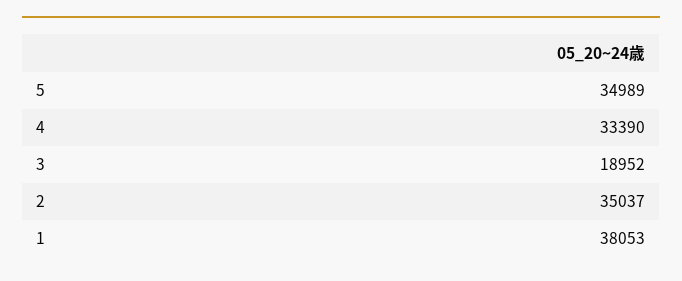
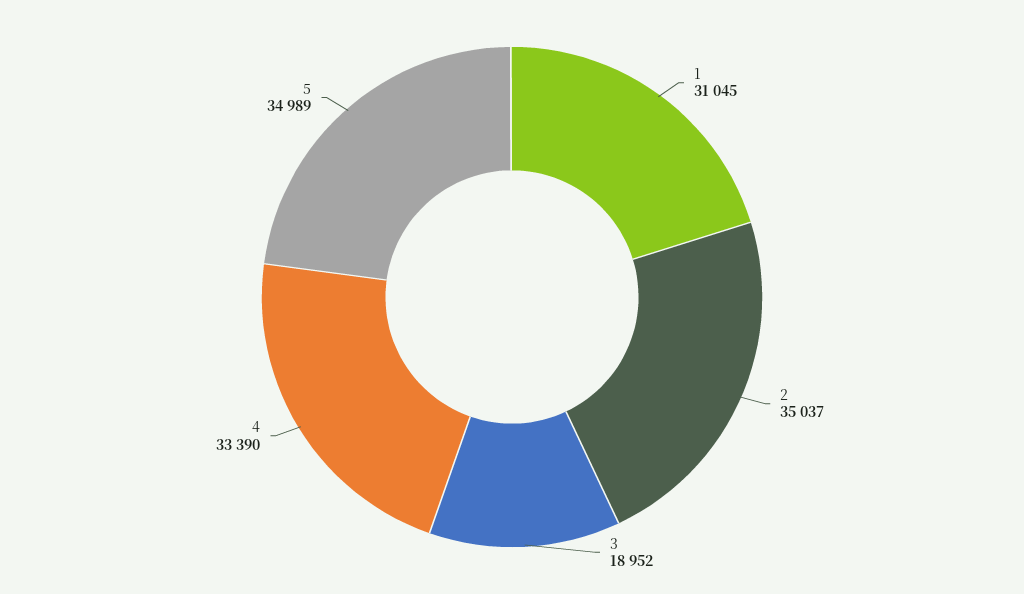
1: 38053 -> 31045

